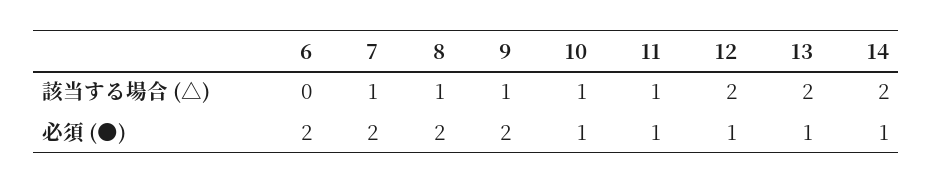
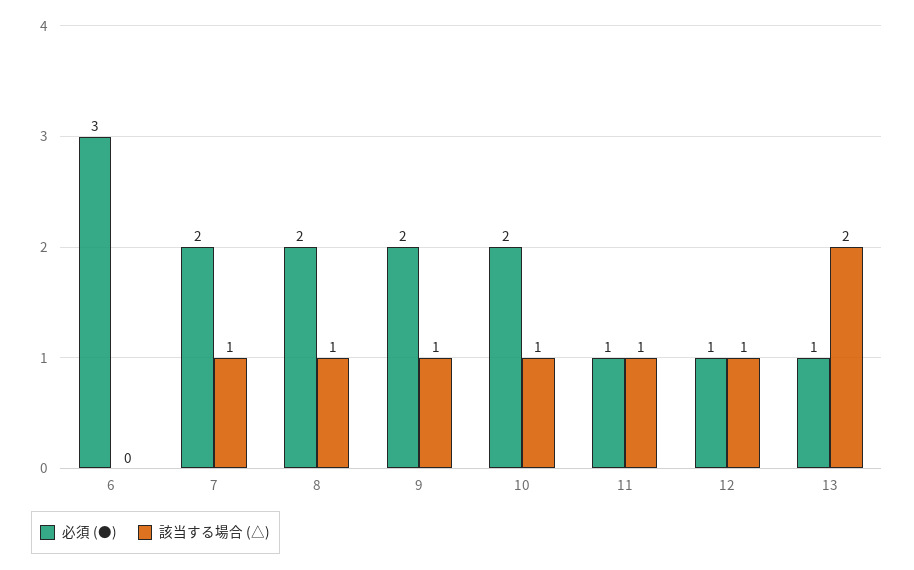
該当する場合 (△), 12: 2 -> 1
該当する場合 (△), 14: 2 -> none
必須 (●), 6: 2 -> 3
必須 (●), 10: 1 -> 2
必須 (●), 14: 1 -> none

